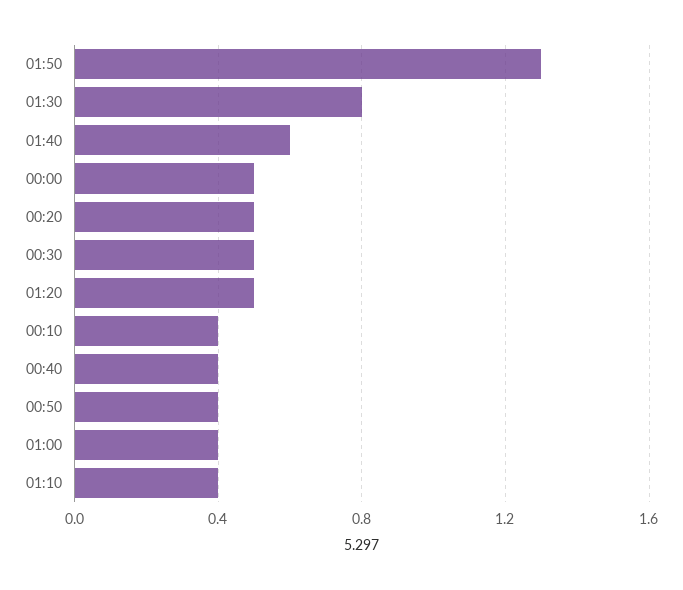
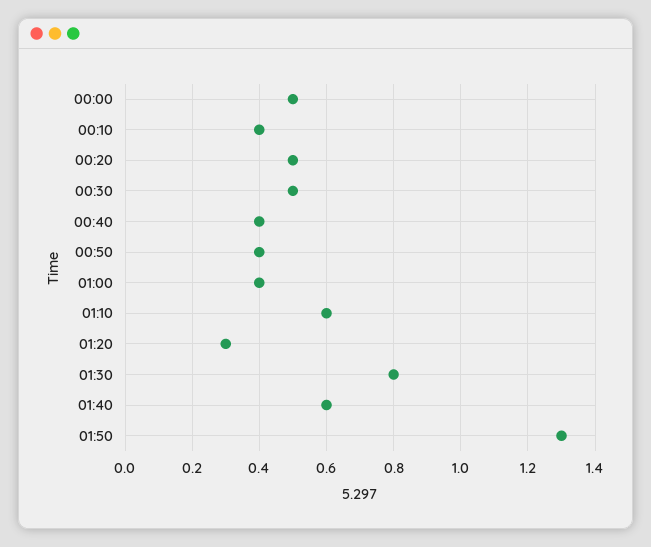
01:20: 0.5 -> 0.3
01:10: 0.4 -> 0.6

